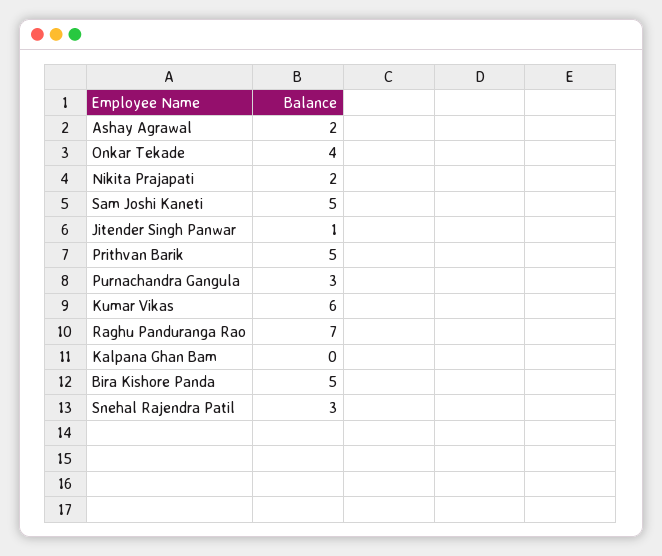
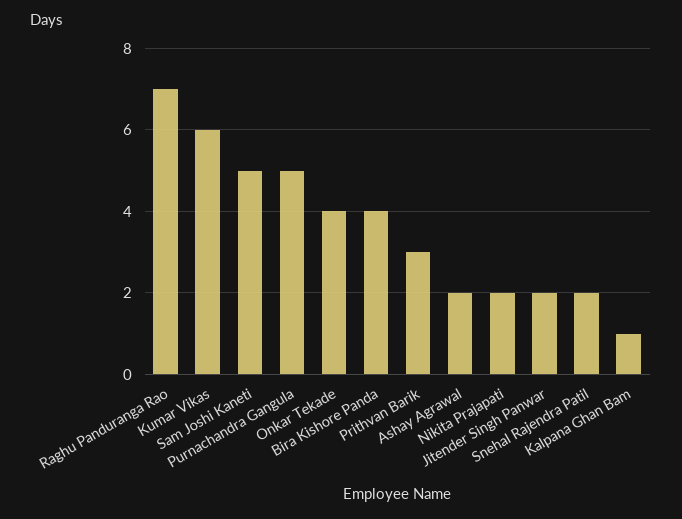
Jitender Singh Panwar: 1 -> 2
Prithvan Barik: 5 -> 3
Purnachandra Gangula: 3 -> 5
Kalpana Ghan Bam: 0 -> 1
Bira Kishore Panda: 5 -> 4
Snehal Rajendra Patil: 3 -> 2

